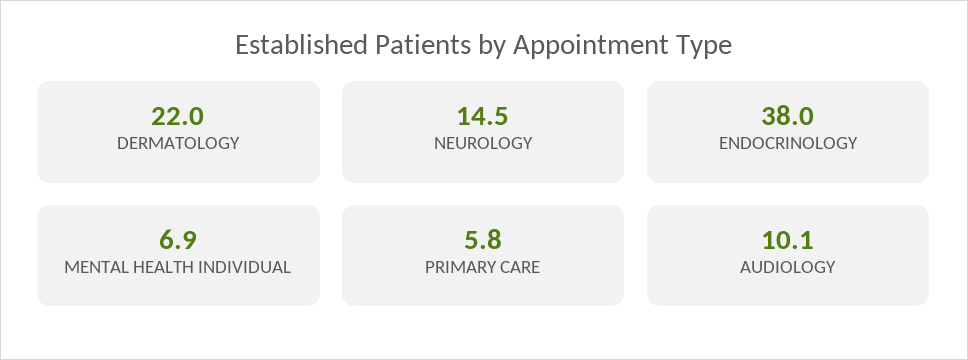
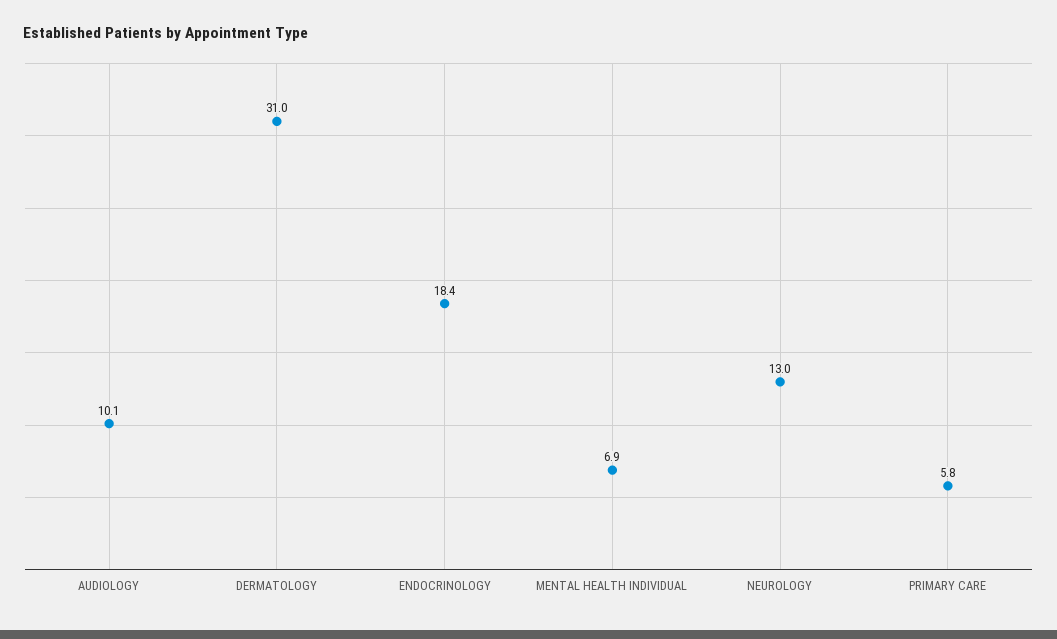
DERMATOLOGY: 22 -> 31
NEUROLOGY: 14.5 -> 13
ENDOCRINOLOGY: 38 -> 18.4

